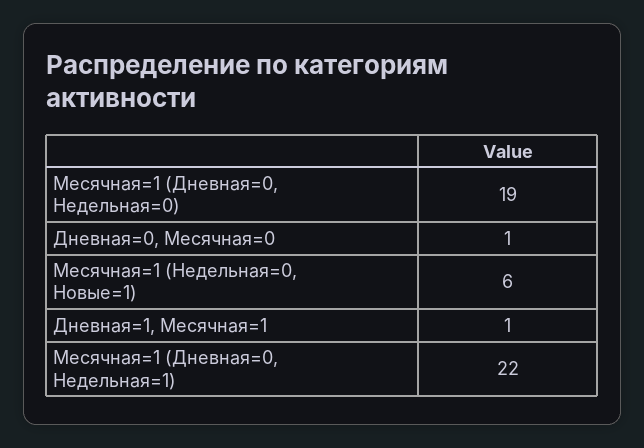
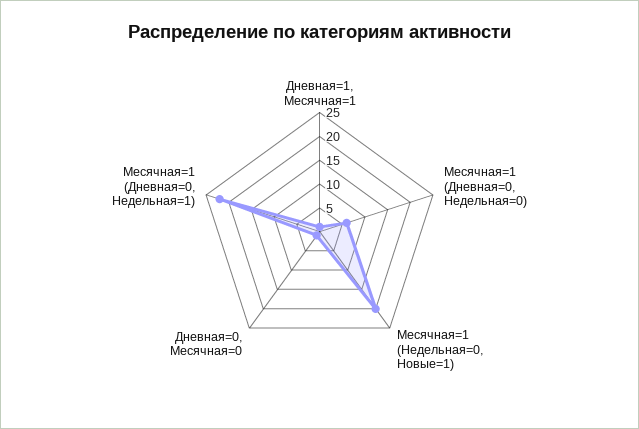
Месячная=1 (Дневная=0, Недельная=0): 19 -> 5
Месячная=1 (Недельная=0, Новые=1): 6 -> 20

